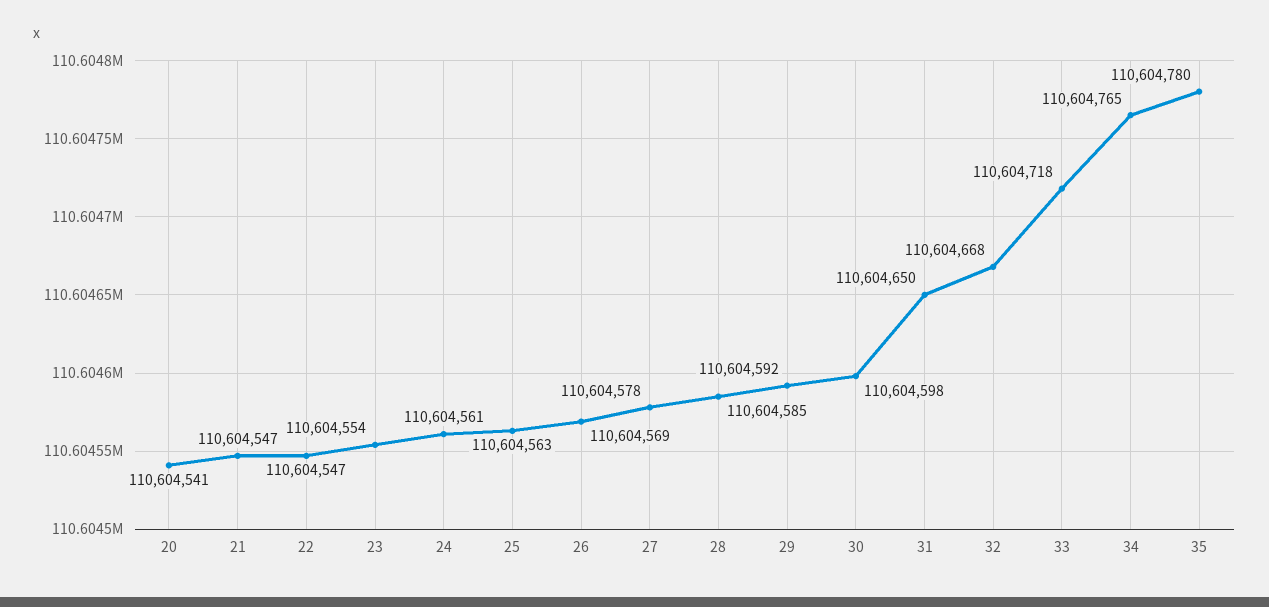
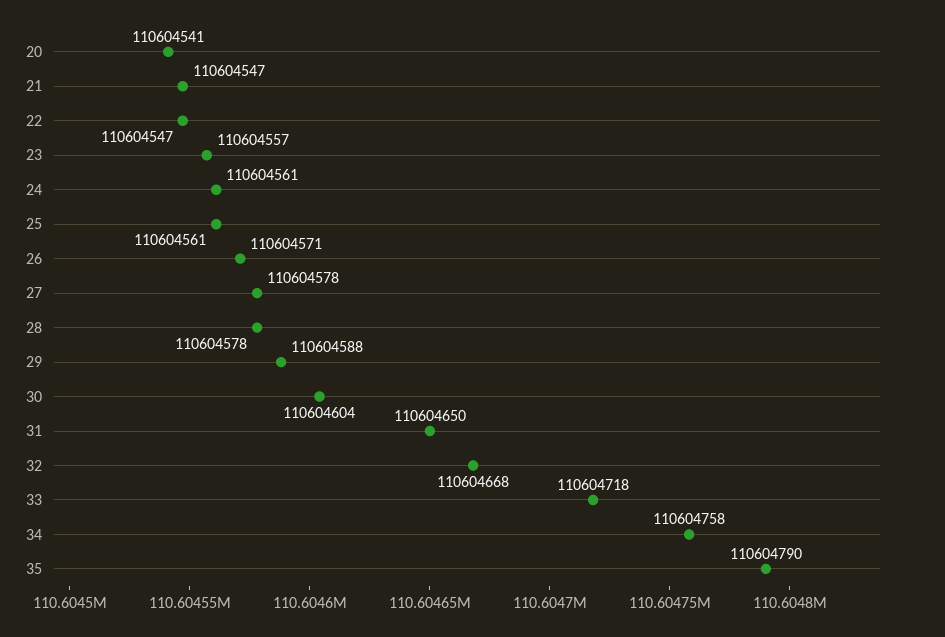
23: 110604554 -> 110604557
25: 110604563 -> 110604561
26: 110604569 -> 110604571
28: 110604585 -> 110604578
29: 110604592 -> 110604588
30: 110604598 -> 110604604
34: 110604765 -> 110604758
35: 110604780 -> 110604790

